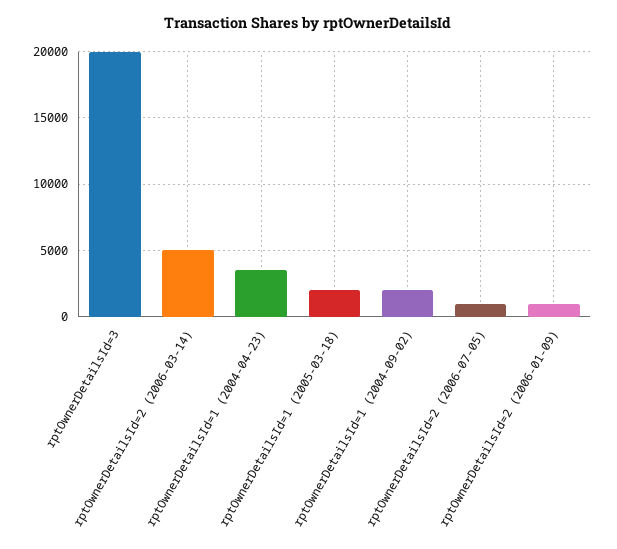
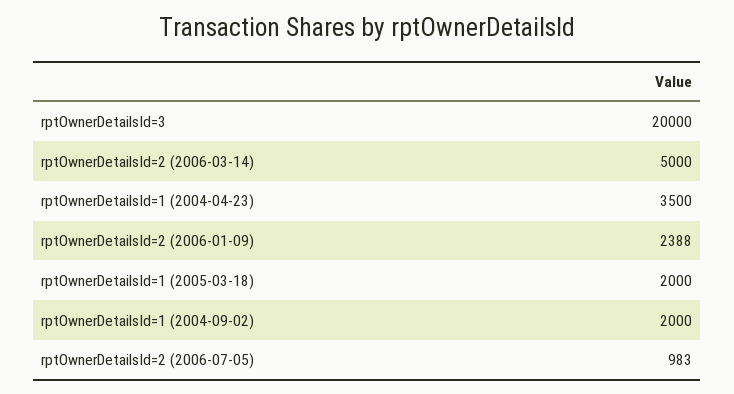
rptOwnerDetailsId=2 (2006-01-09): 1000 -> 2388

